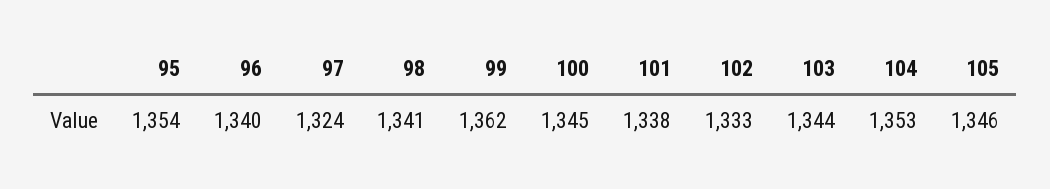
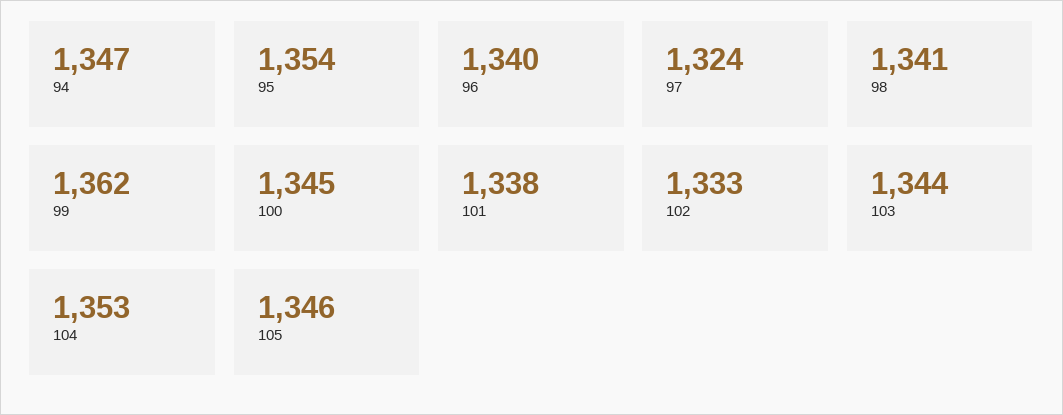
94: none -> 1347

